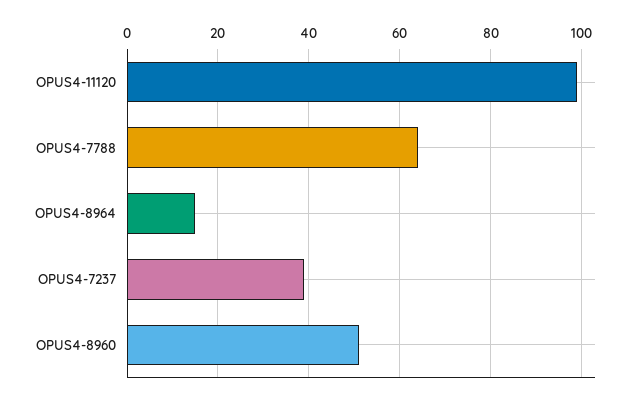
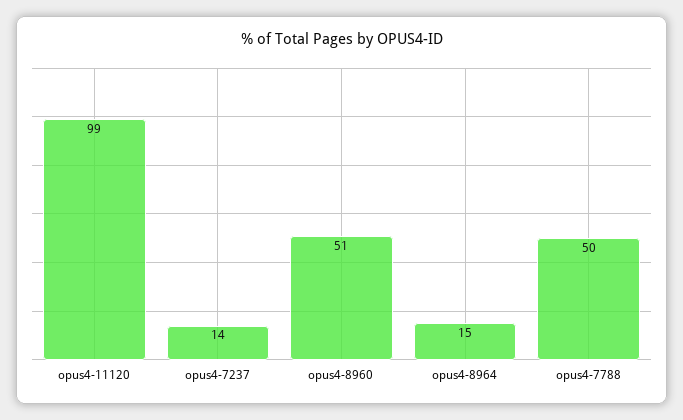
OPUS4-7788: 65 -> 50
OPUS4-7237: 40 -> 14

